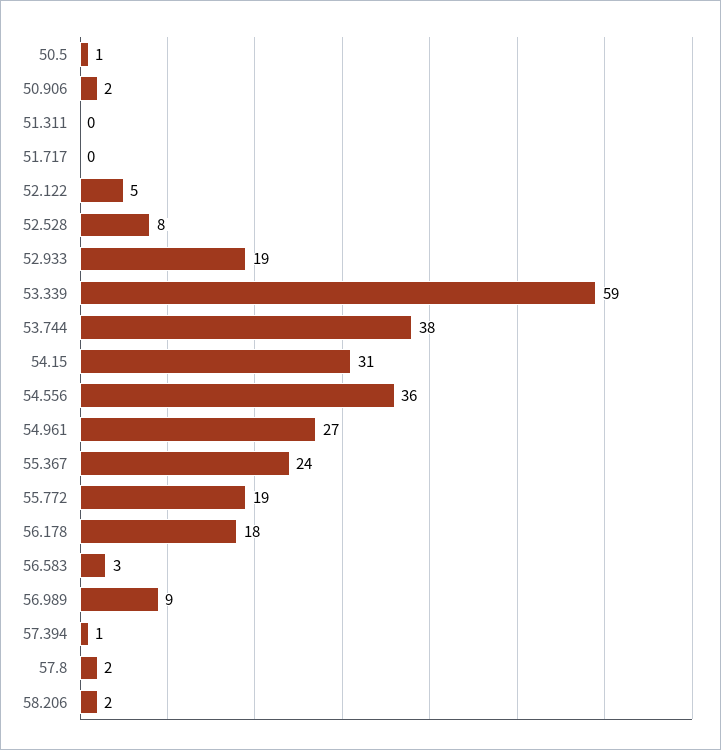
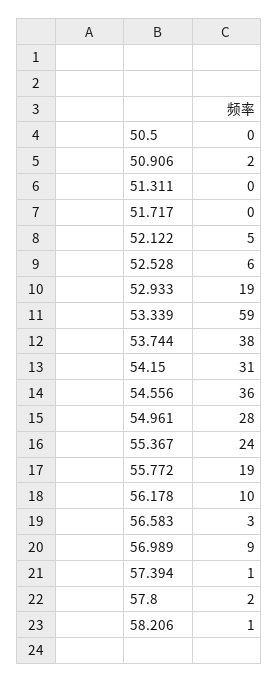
50.5: 1 -> 0
52.528: 8 -> 6
54.961: 27 -> 28
56.178: 18 -> 10
58.206: 2 -> 1

